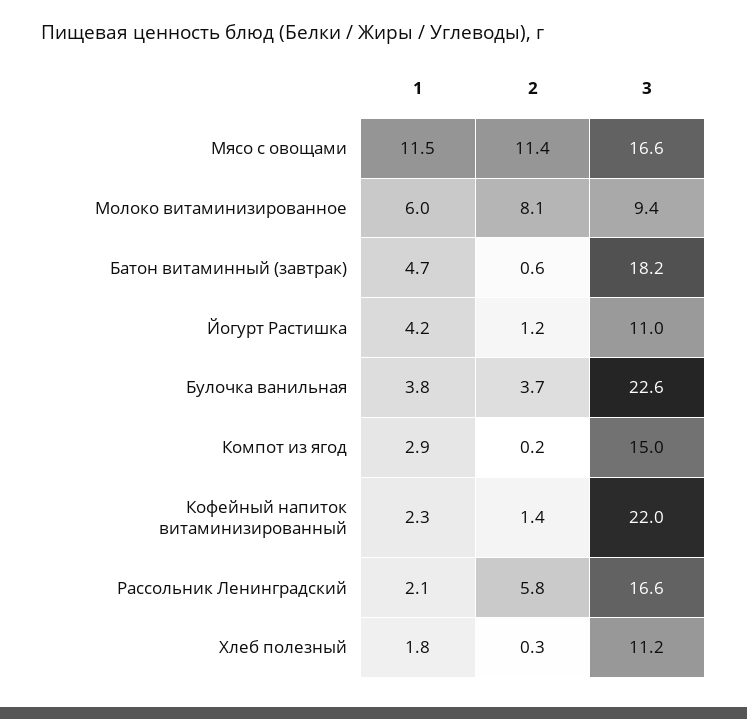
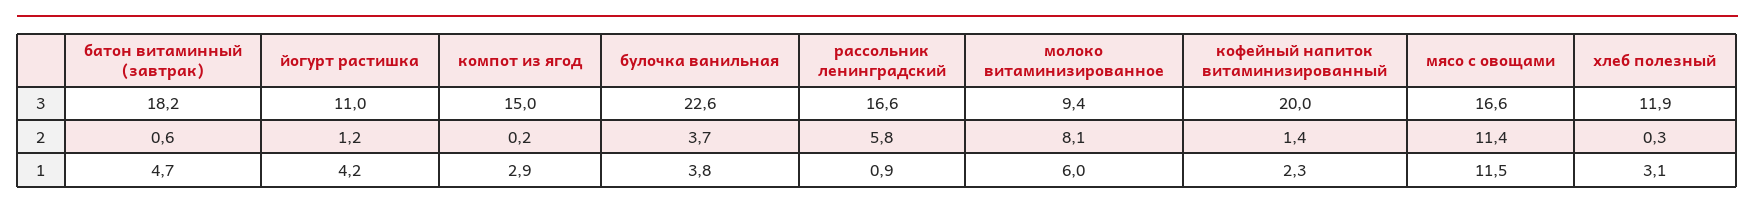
3, Кофейный напиток витаминизированный: 22 -> 20
1, Рассольник Ленинградский: 2.1 -> 0.9
1, Хлеб полезный: 1.8 -> 3.1
3, Хлеб полезный: 11.2 -> 11.9

